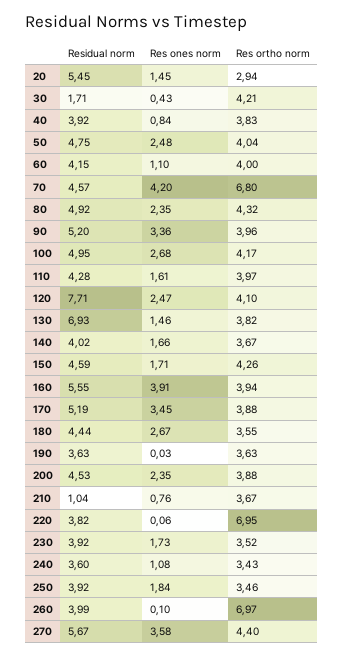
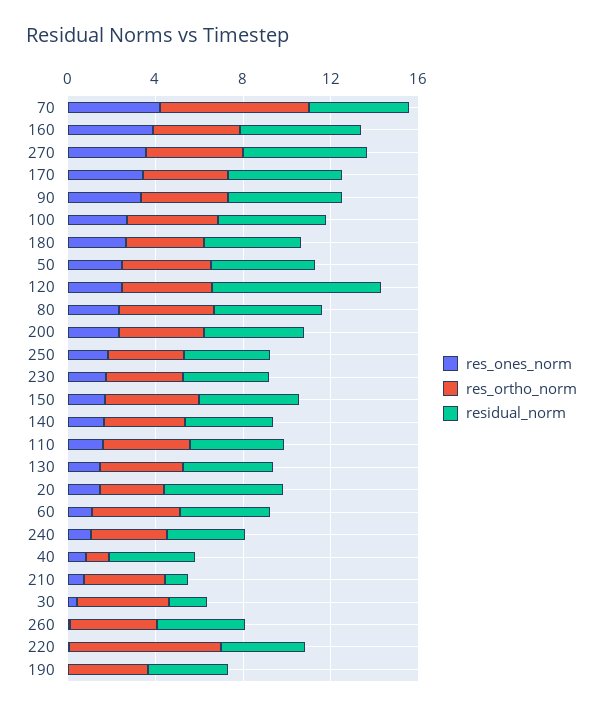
Res ortho norm, 40: 3.83 -> 1
Residual norm, 130: 6.93 -> 4
Res ortho norm, 260: 6.97 -> 4

